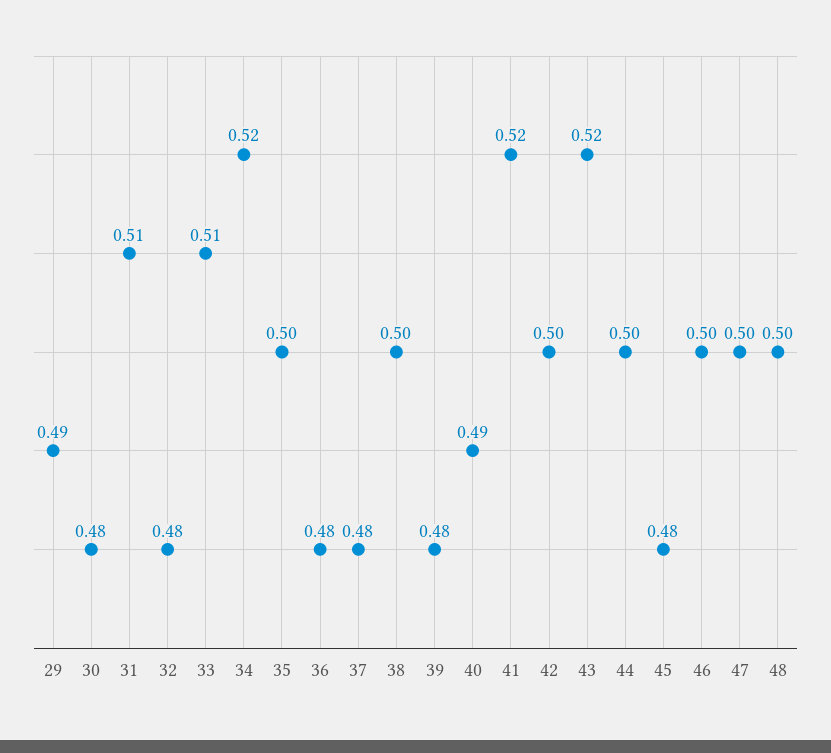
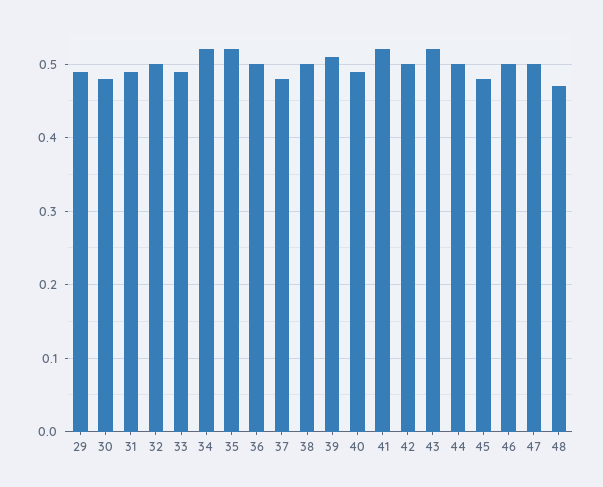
31: 0.51 -> 0.49
32: 0.48 -> 0.5
33: 0.51 -> 0.49
35: 0.5 -> 0.52
36: 0.48 -> 0.5
39: 0.48 -> 0.51
48: 0.5 -> 0.47

